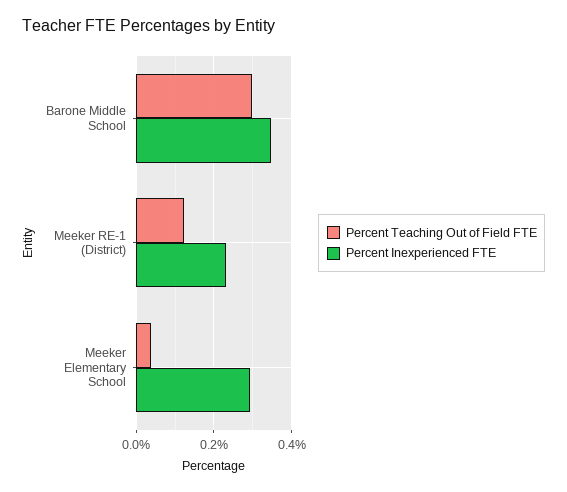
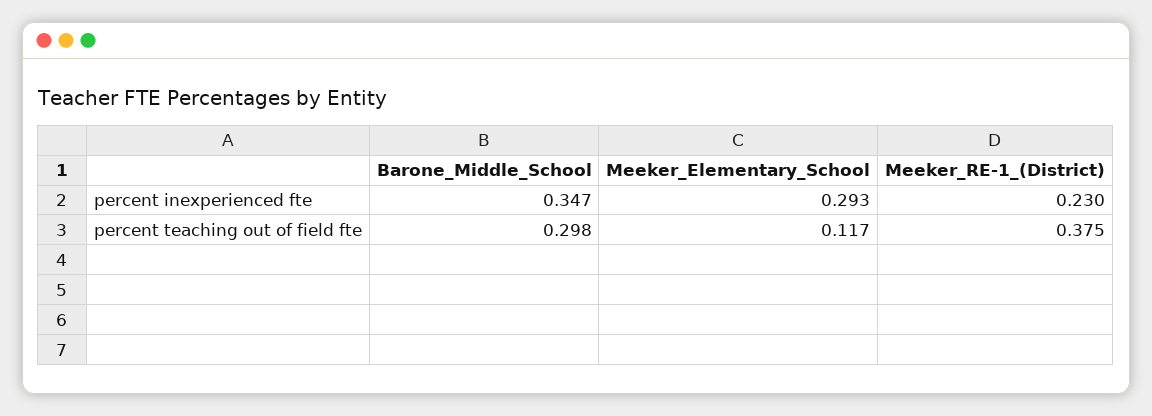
Percent Teaching Out of Field FTE, Meeker RE-1 (District): 0.12 -> 0.375
Percent Teaching Out of Field FTE, Meeker Elementary School: 0.04 -> 0.117

